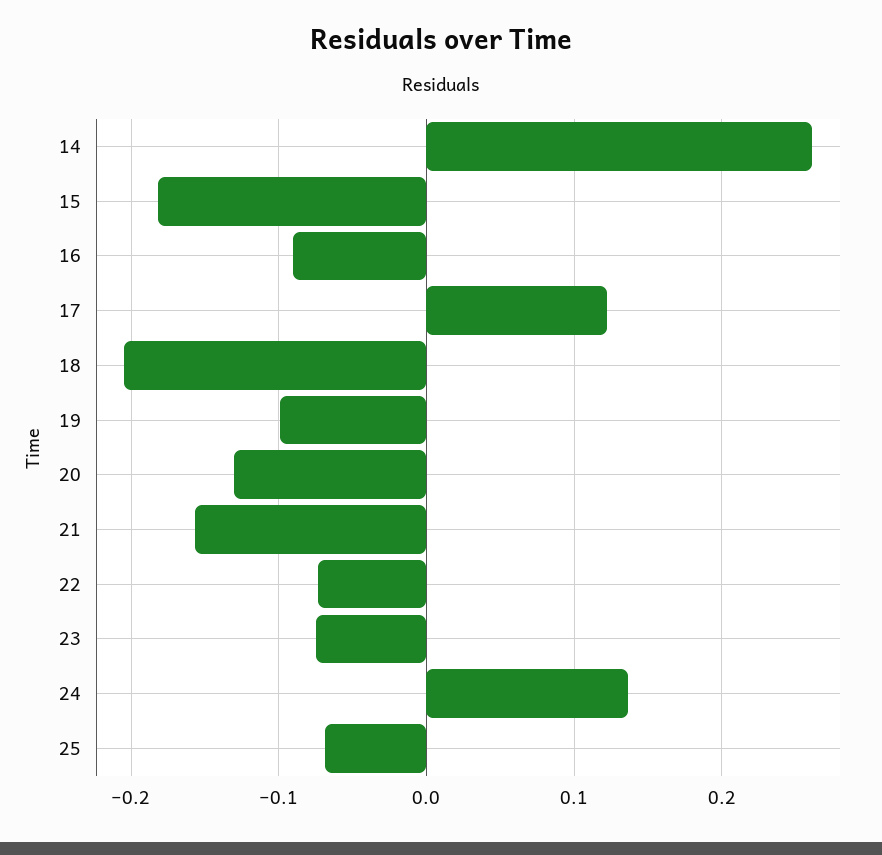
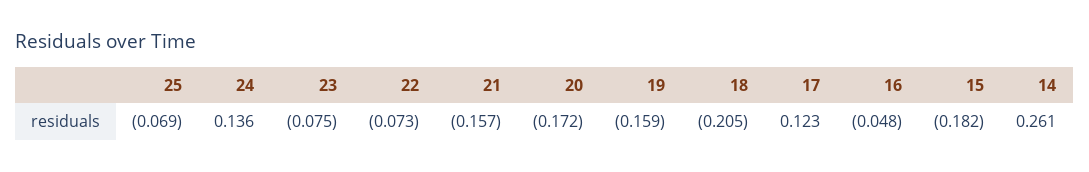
16: -0.09 -> -0.048
19: -0.1 -> -0.159
20: -0.13 -> -0.172

